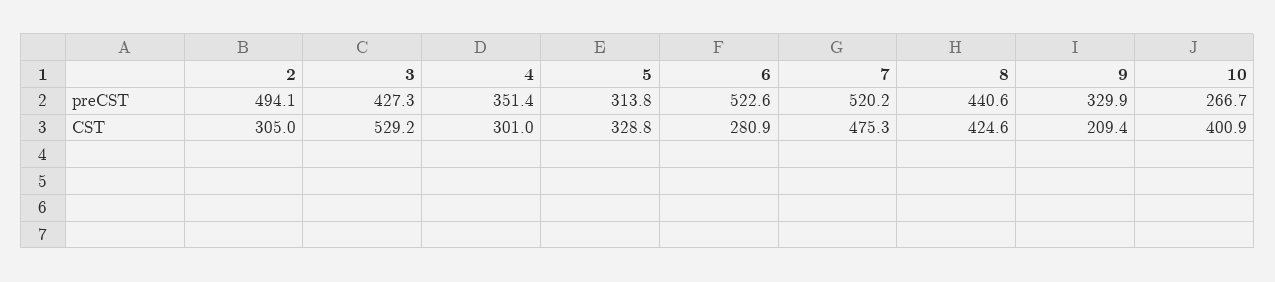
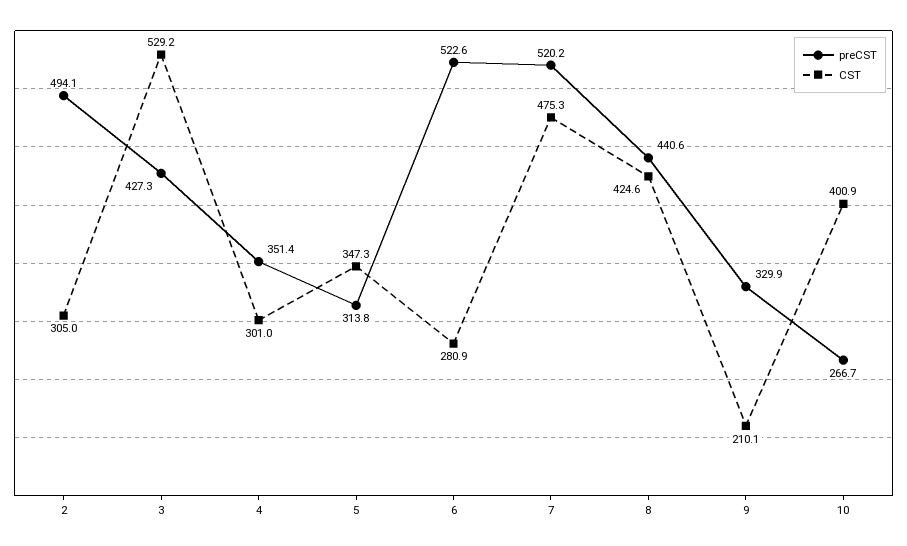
CST, 5: 328.8 -> 347.3
CST, 9: 209.4 -> 210.1

